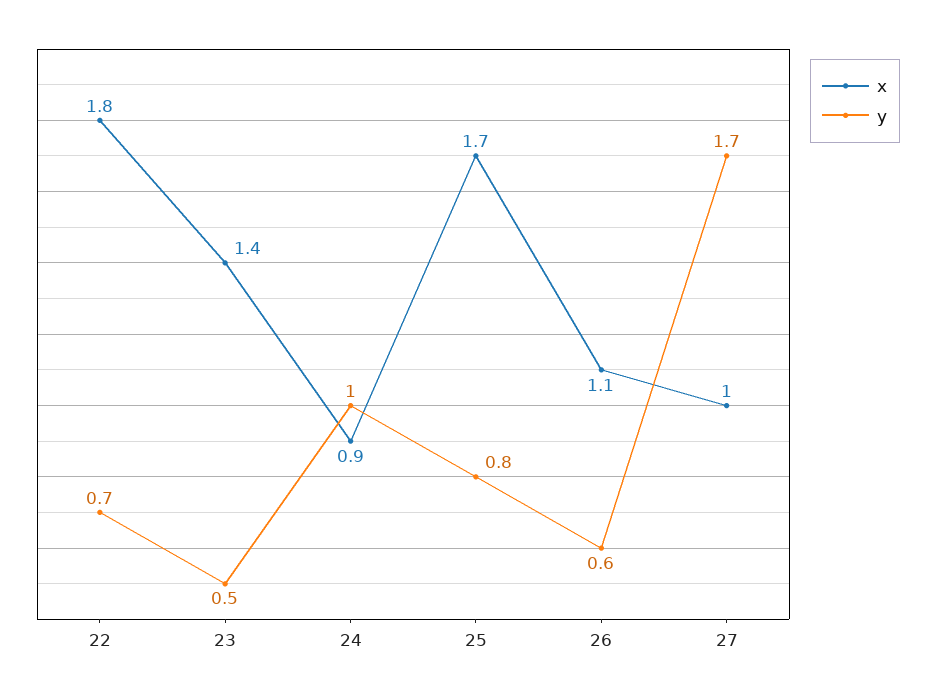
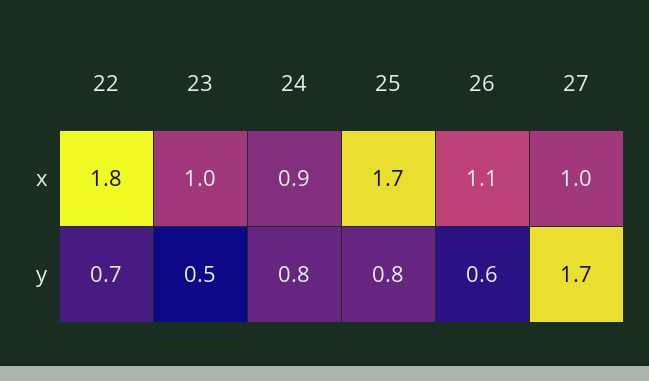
x, 23: 1.4 -> 1
y, 24: 1 -> 0.8

